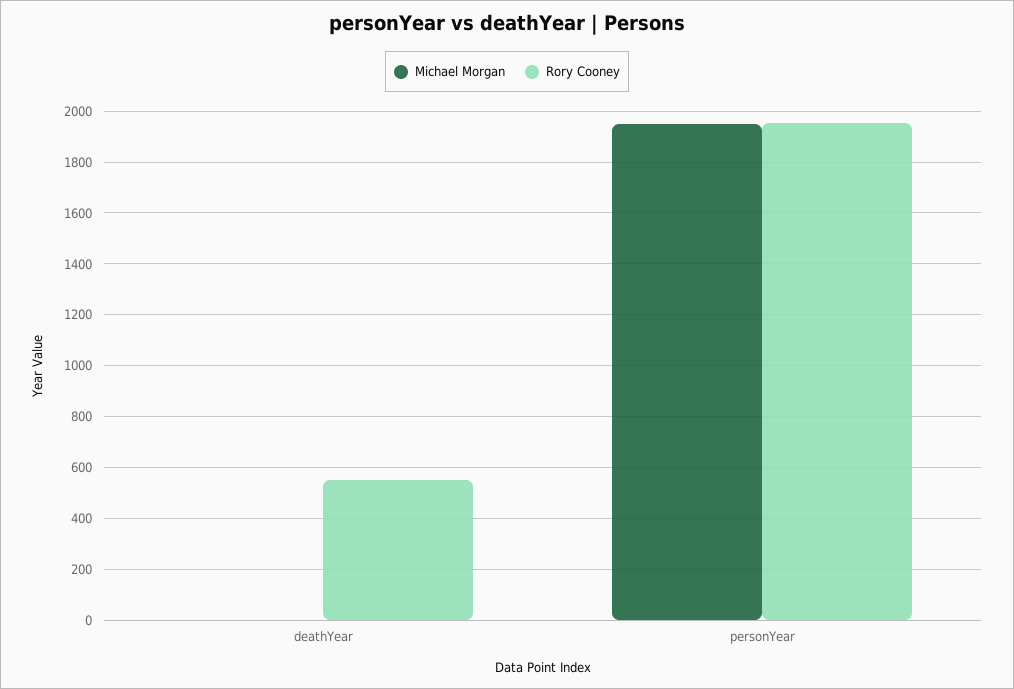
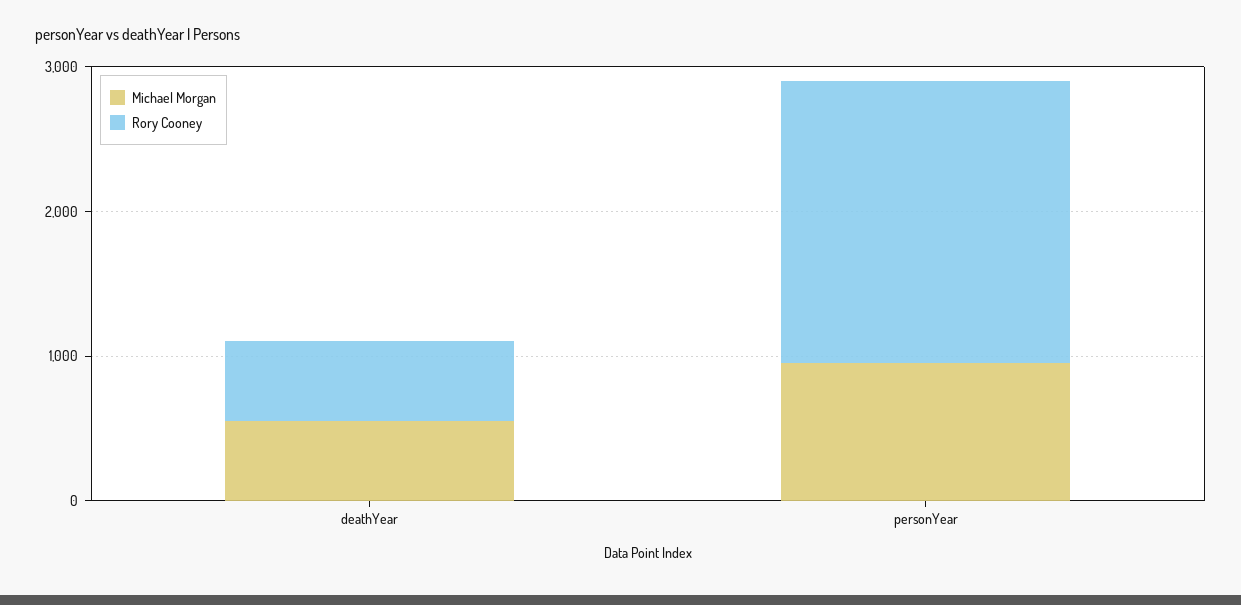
Michael Morgan, deathYear: 0 -> 600
Michael Morgan, personYear: 1950 -> 1000

